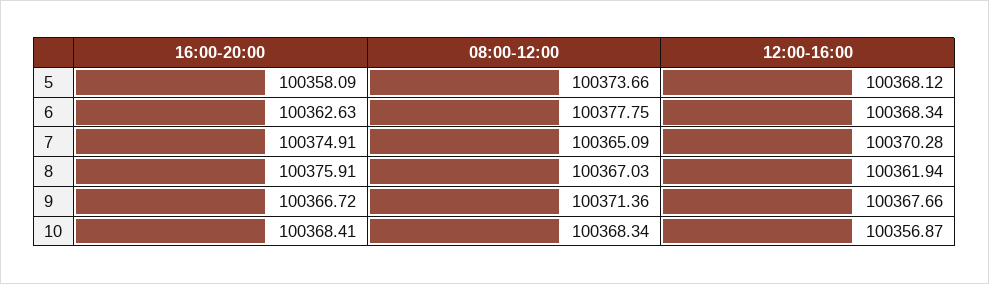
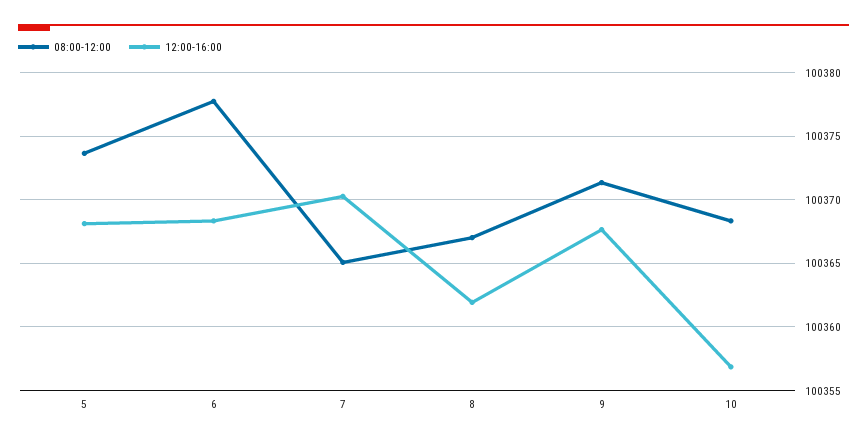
16:00-20:00, 5: 100358.09 -> none
16:00-20:00, 6: 100362.63 -> none
16:00-20:00, 7: 100374.91 -> none
16:00-20:00, 8: 100375.91 -> none
16:00-20:00, 9: 100366.72 -> none
16:00-20:00, 10: 100368.41 -> none

